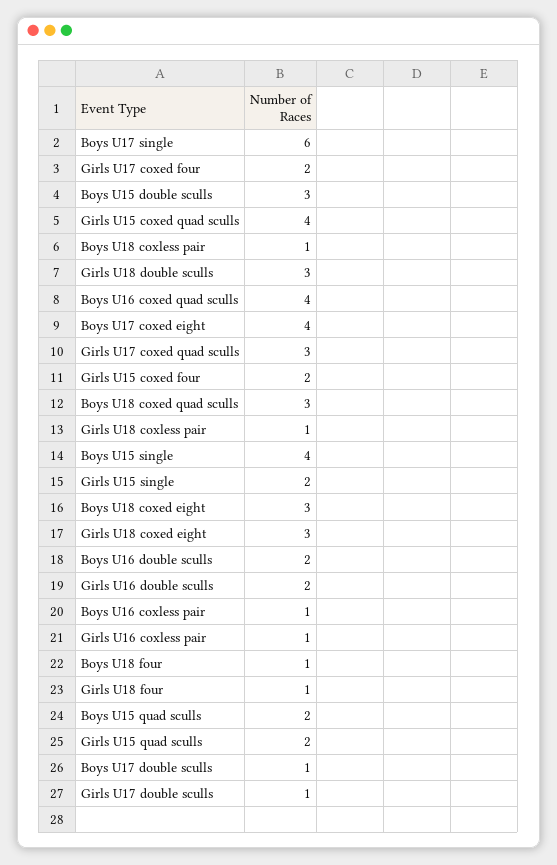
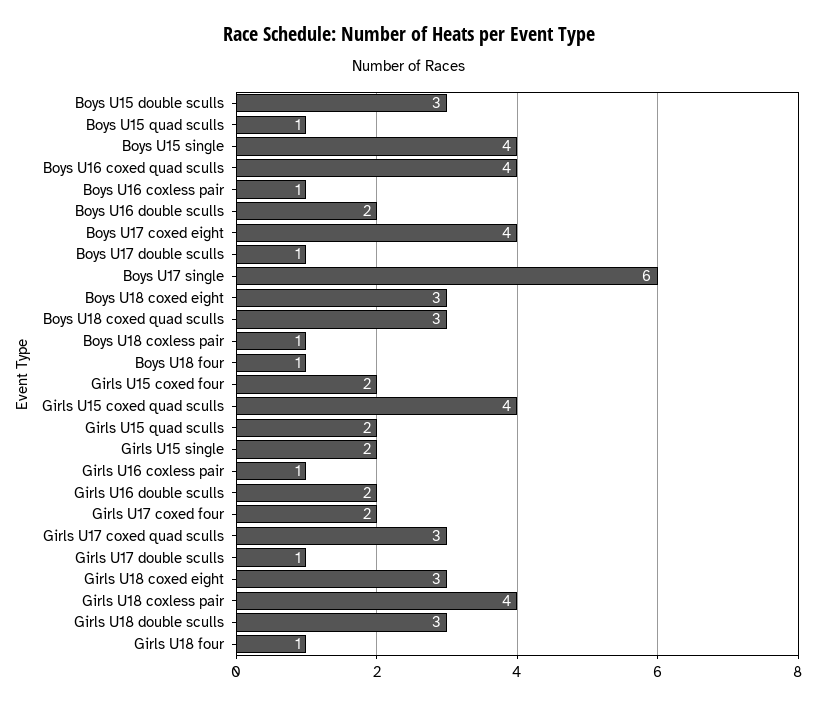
Girls U18 coxless pair: 1 -> 4
Boys U15 quad sculls: 2 -> 1

